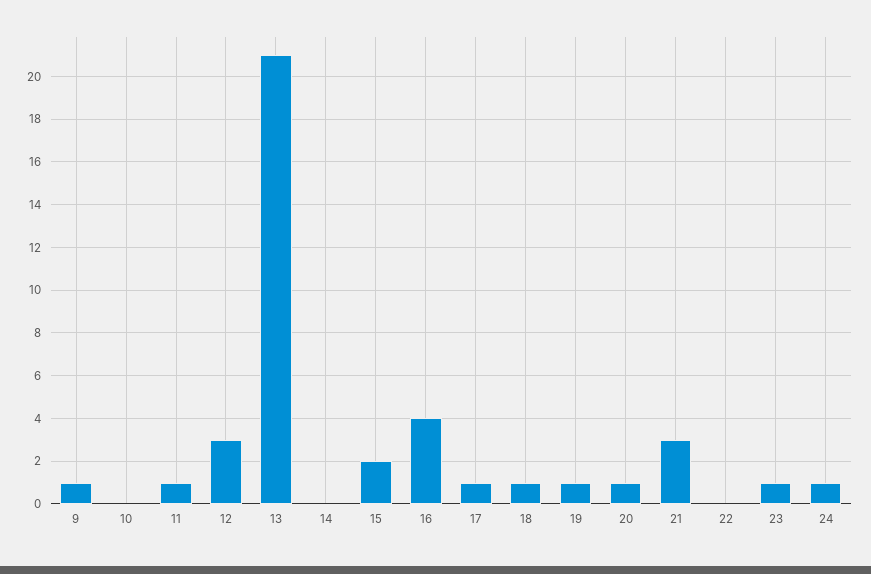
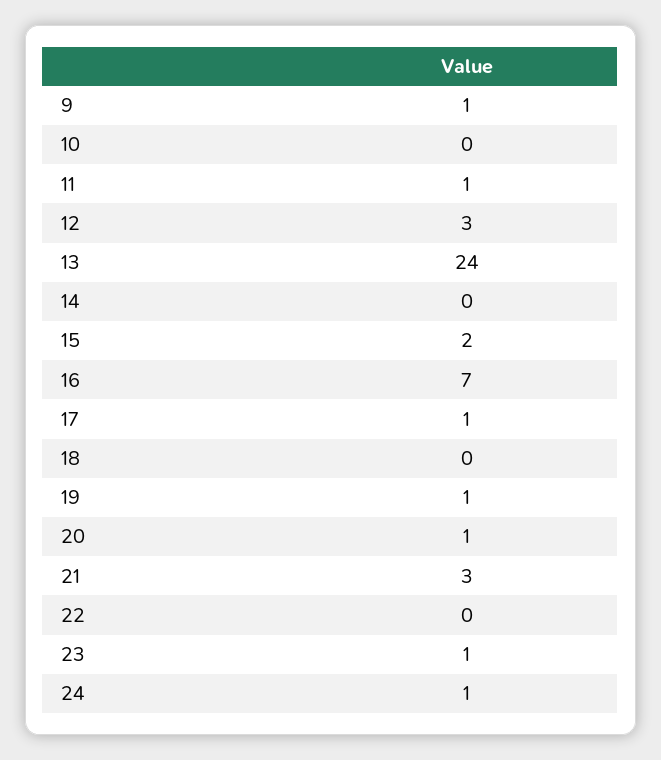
13: 21 -> 24
16: 4 -> 7
18: 1 -> 0

